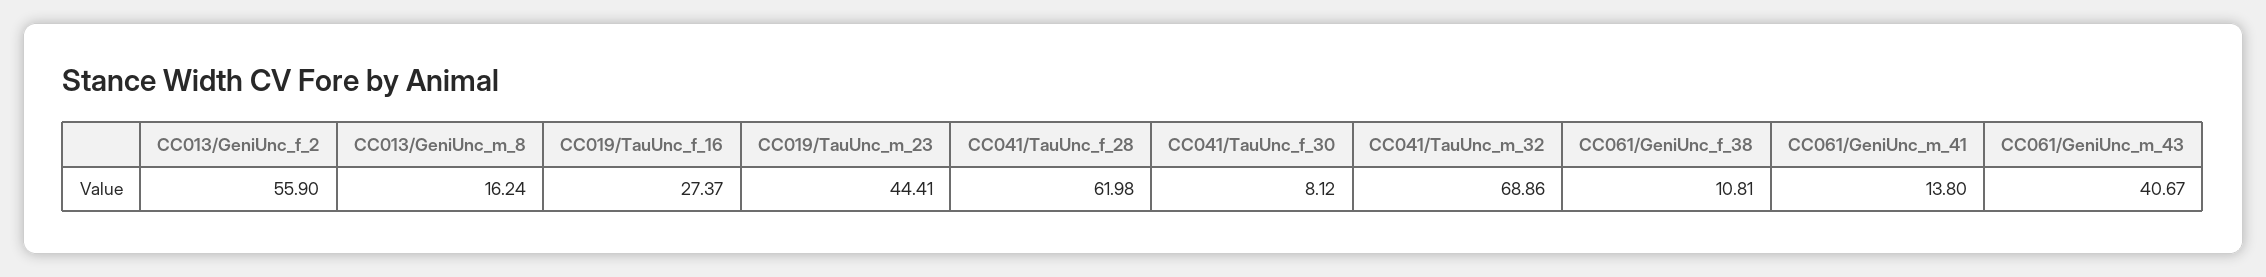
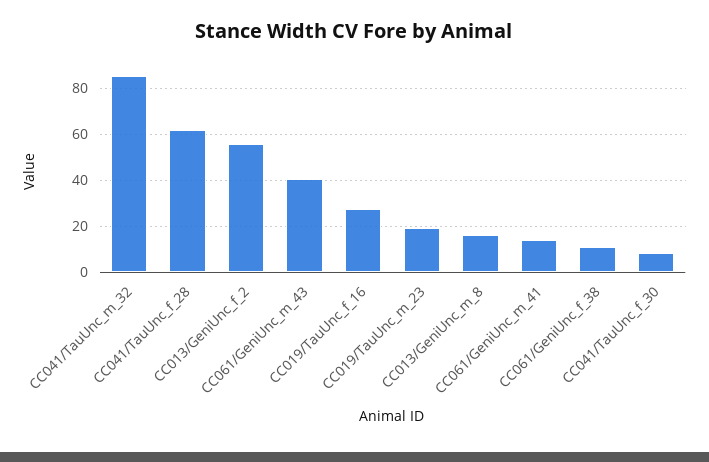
CC019/TauUnc_m_23: 44.41 -> 20
CC041/TauUnc_m_32: 68.86 -> 85

